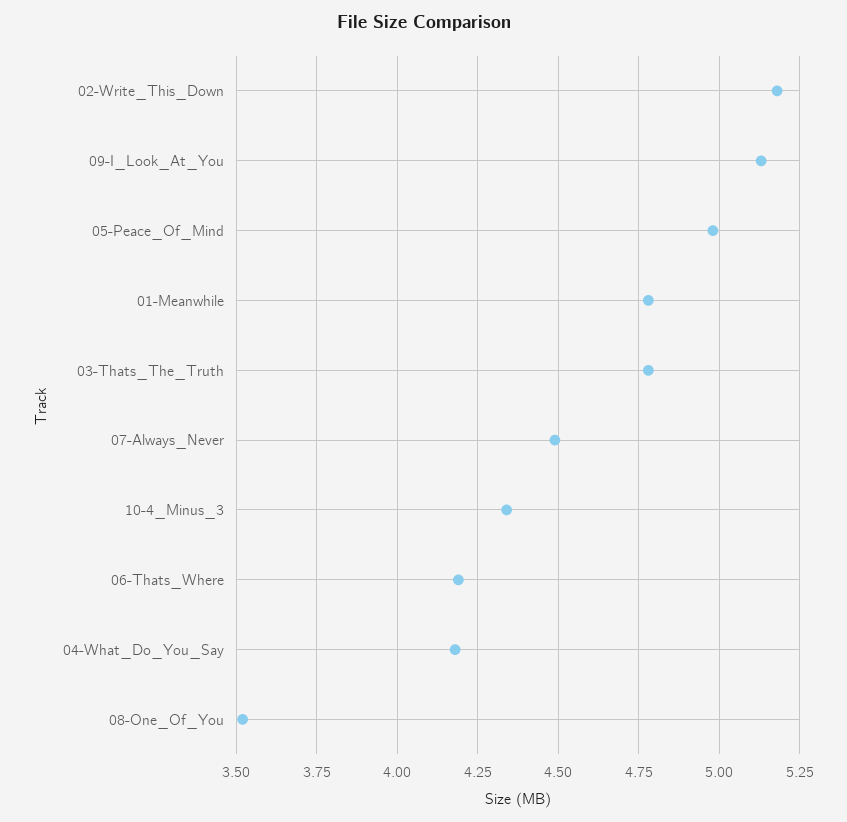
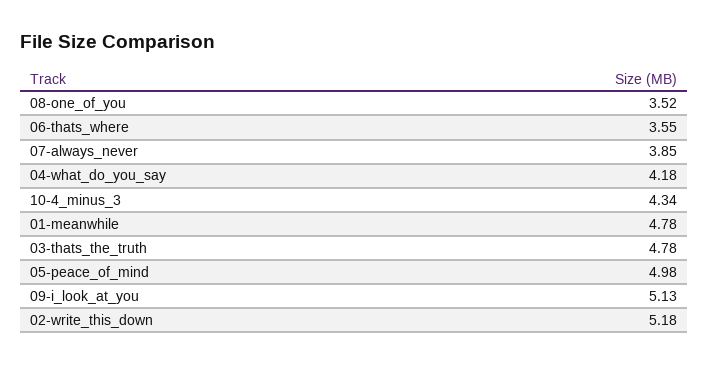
07-Always_Never: 4.5 -> 3.85
06-Thats_Where: 4.2 -> 3.55

